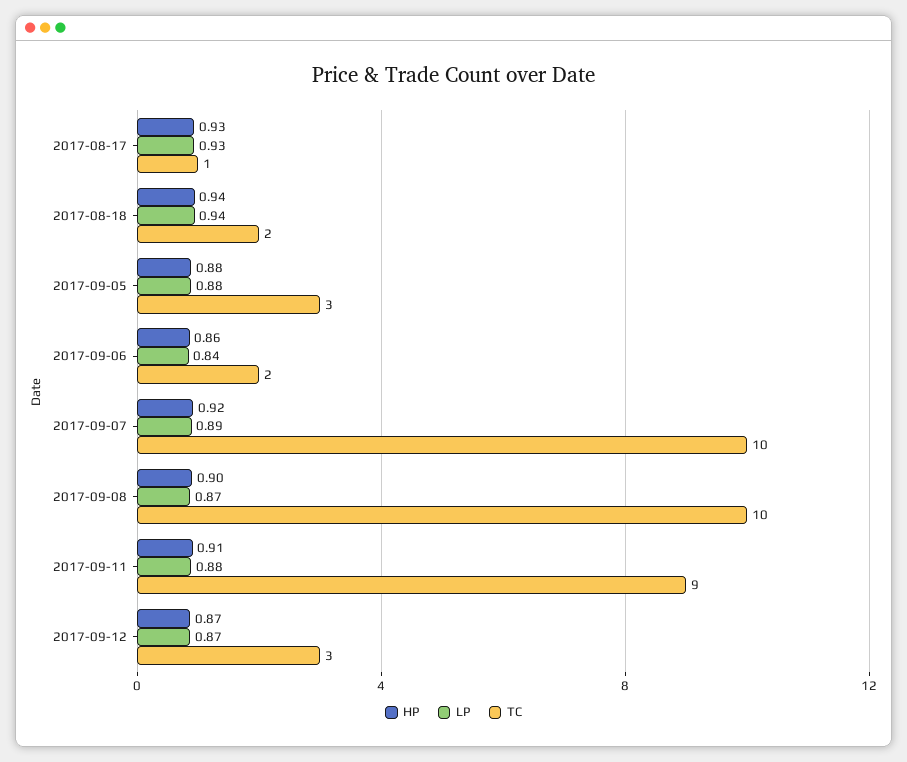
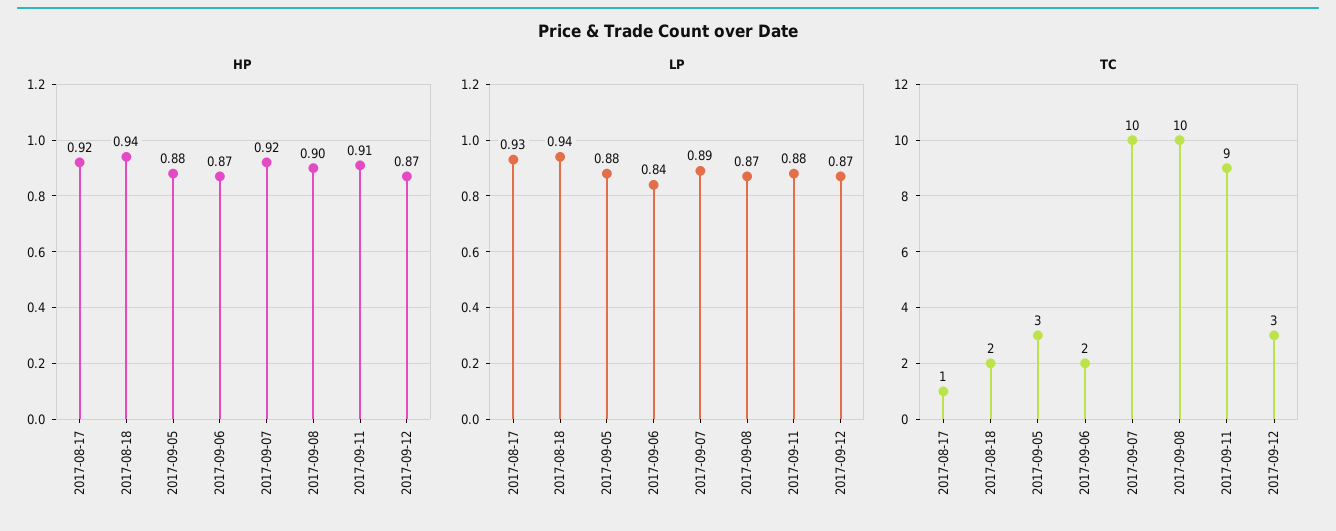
HP, 2017-08-17: 0.93 -> 0.92
HP, 2017-09-06: 0.86 -> 0.87

